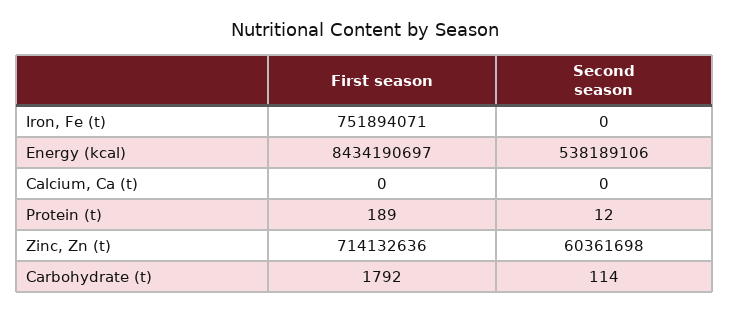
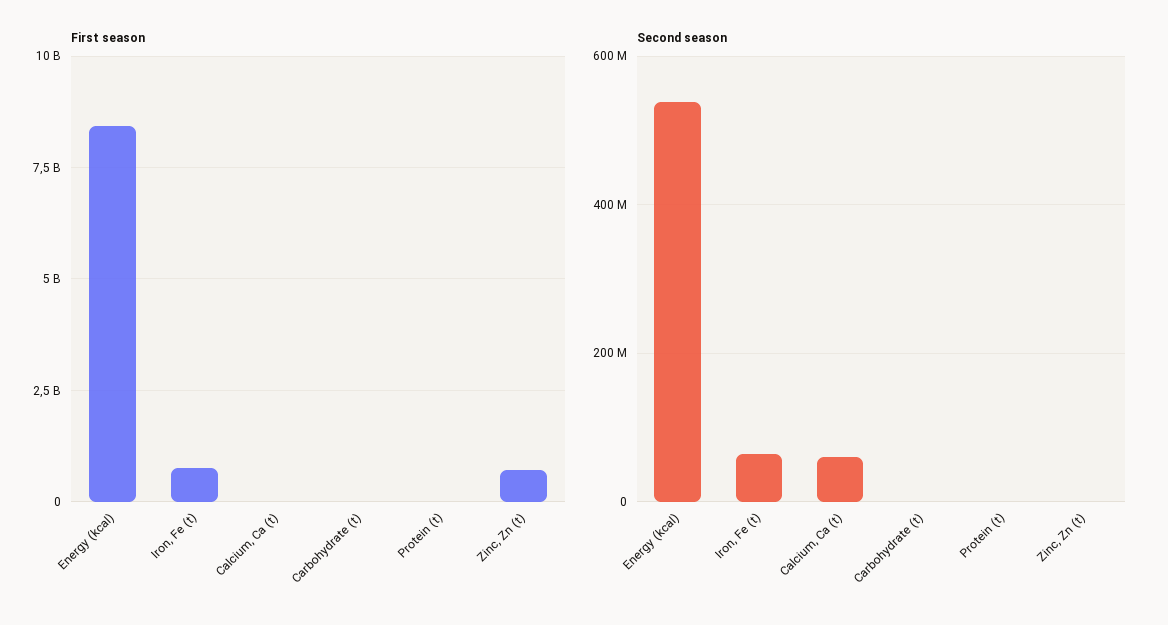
Second season, Iron, Fe (t): 0 -> 60000000
Second season, Calcium, Ca (t): 0 -> 60000000
Second season, Zinc, Zn (t): 60361698 -> 0

